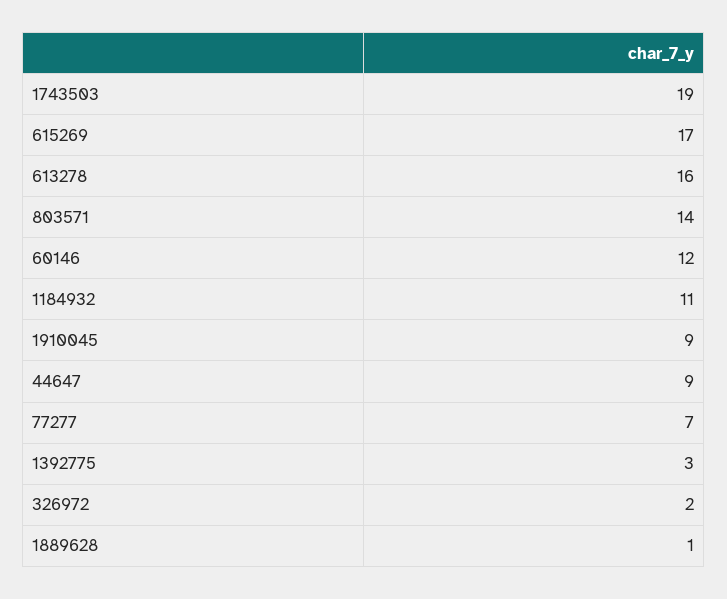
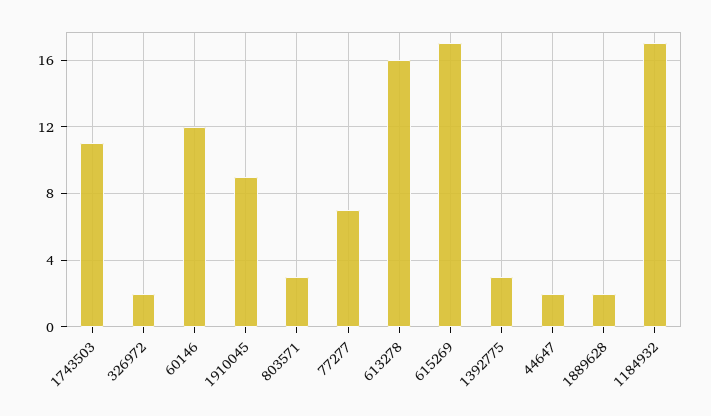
1743503: 19 -> 11
803571: 14 -> 3
1184932: 11 -> 17
44647: 9 -> 2
1889628: 1 -> 2

